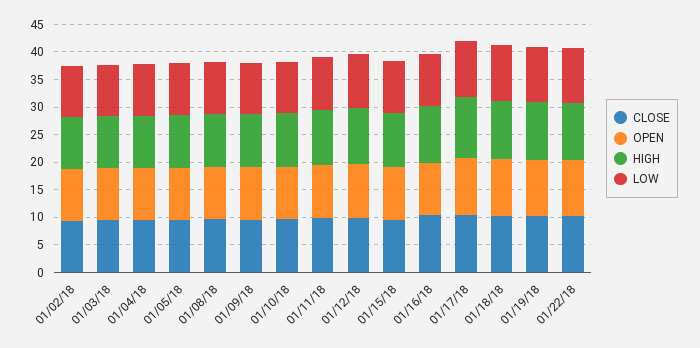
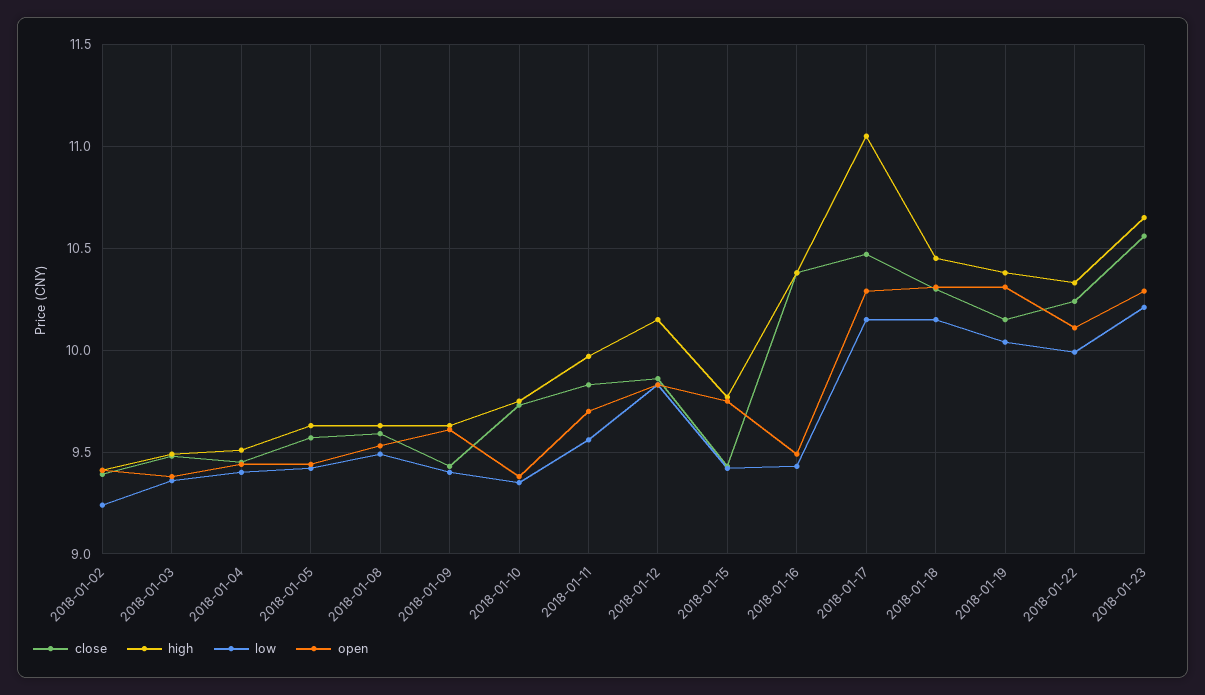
CLOSE, 2018-01-23: none -> 10.55
HIGH, 2018-01-23: none -> 10.65
LOW, 2018-01-23: none -> 10.2
OPEN, 2018-01-23: none -> 10.3

